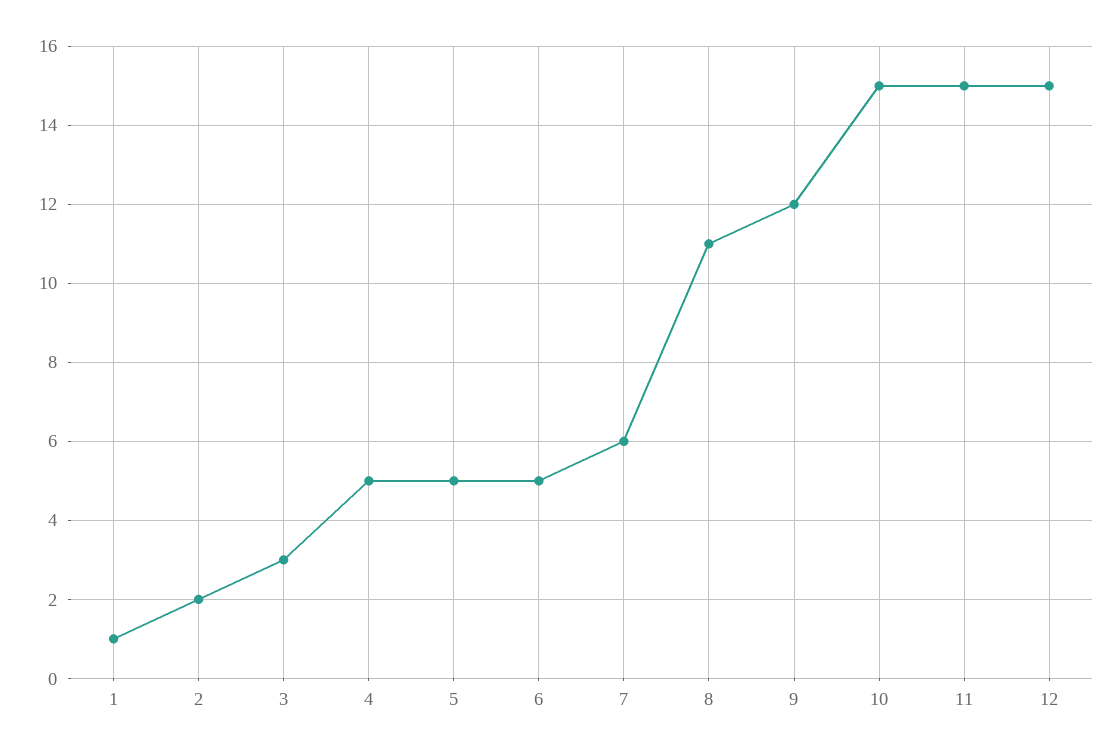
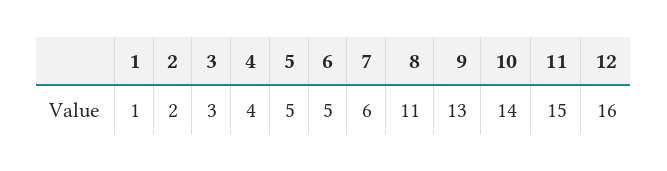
4: 5 -> 4
9: 12 -> 13
10: 15 -> 14
12: 15 -> 16

